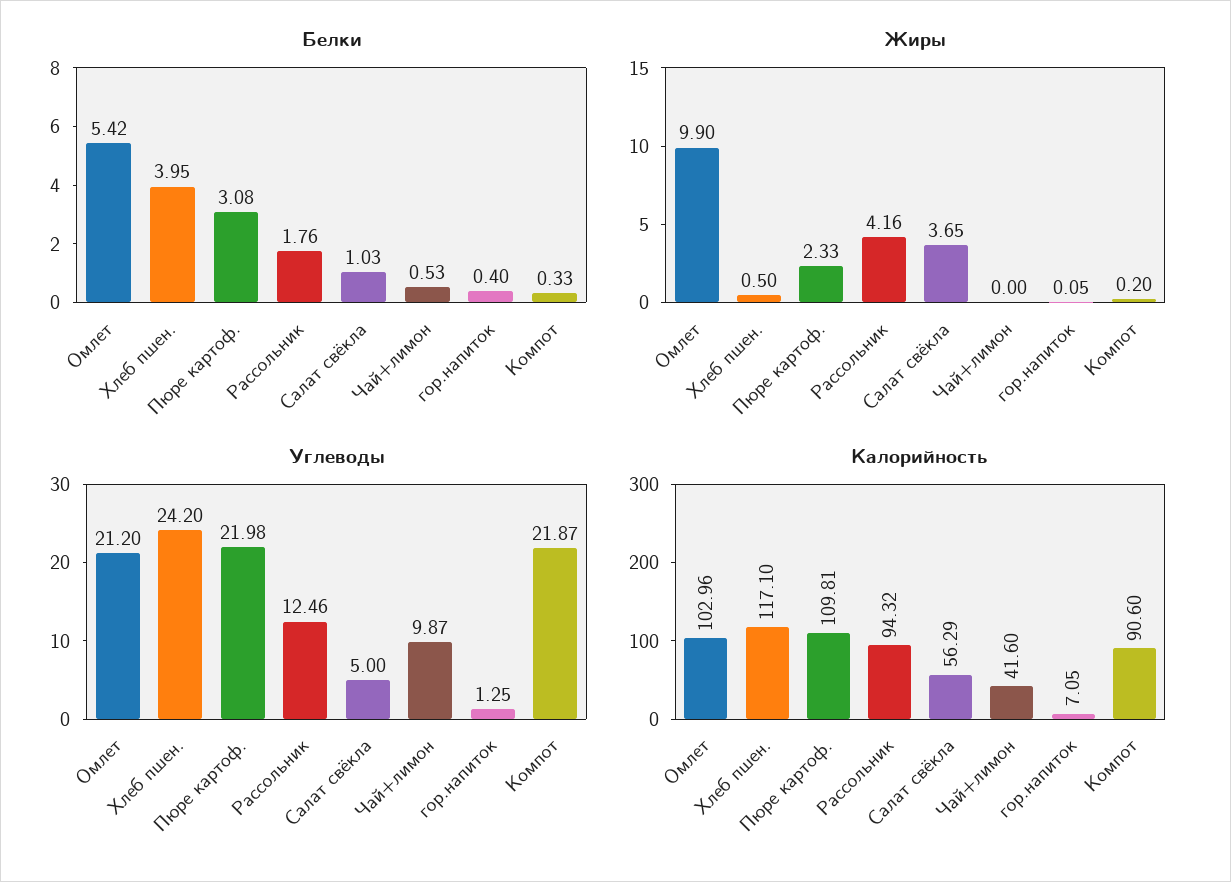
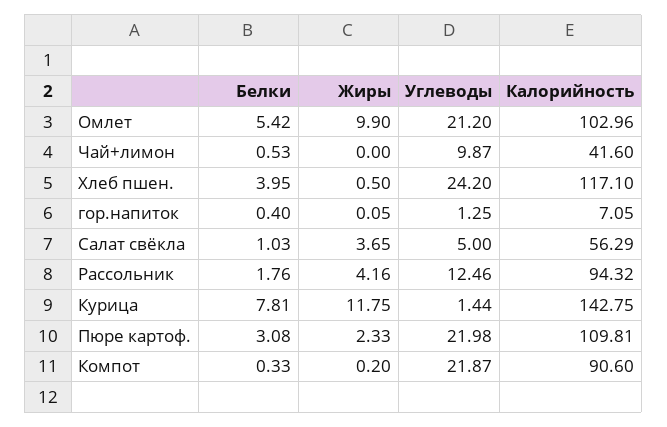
Белки, Курица: none -> 7.81
Жиры, Курица: none -> 11.75
Углеводы, Курица: none -> 1.44
Калорийность, Курица: none -> 142.75

